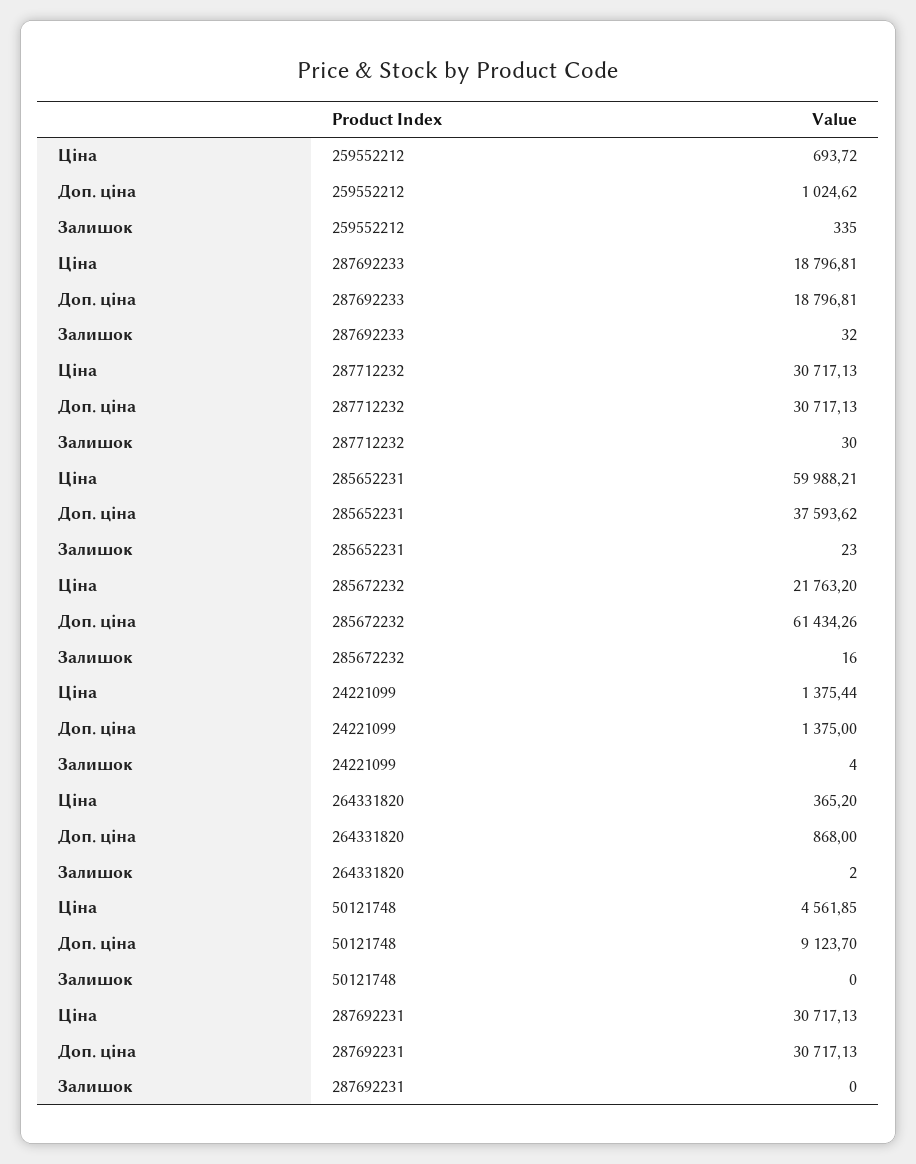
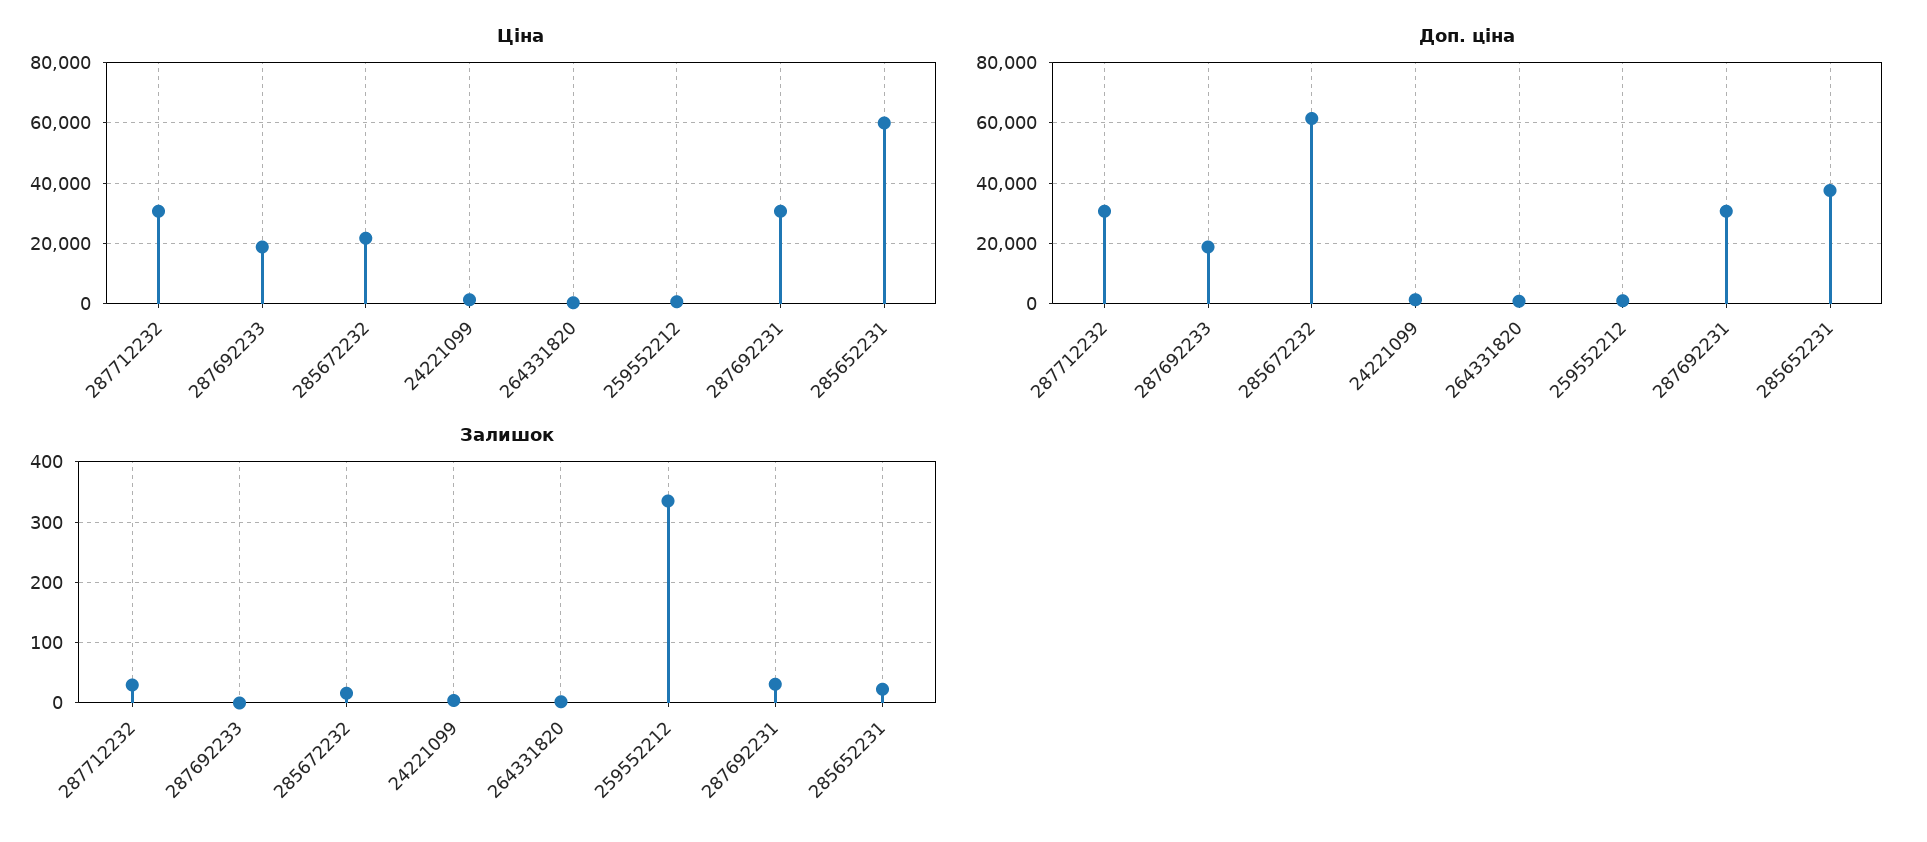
Залишок, 287692233: 32 -> 0
Ціна, 50121748: 4561.85 -> none
Доп. ціна, 50121748: 9123.7 -> none
Залишок, 50121748: 0 -> none
Залишок, 287692231: 0 -> 30

